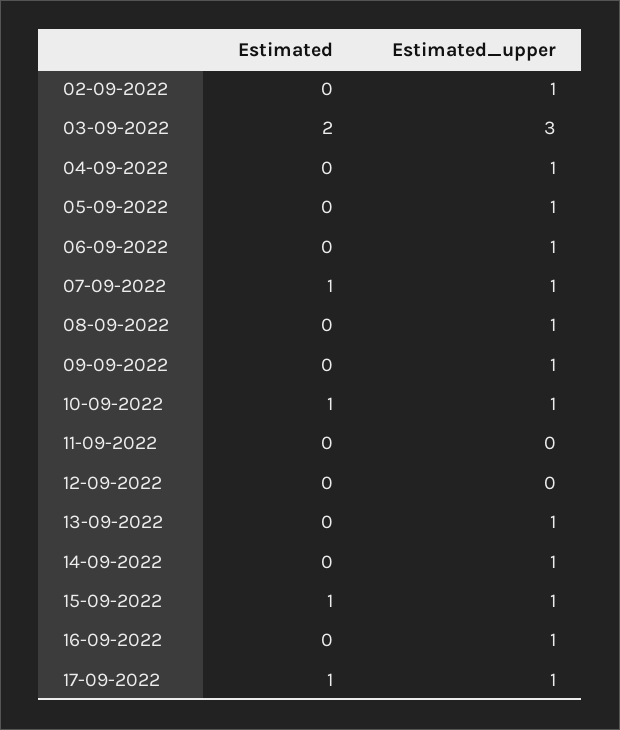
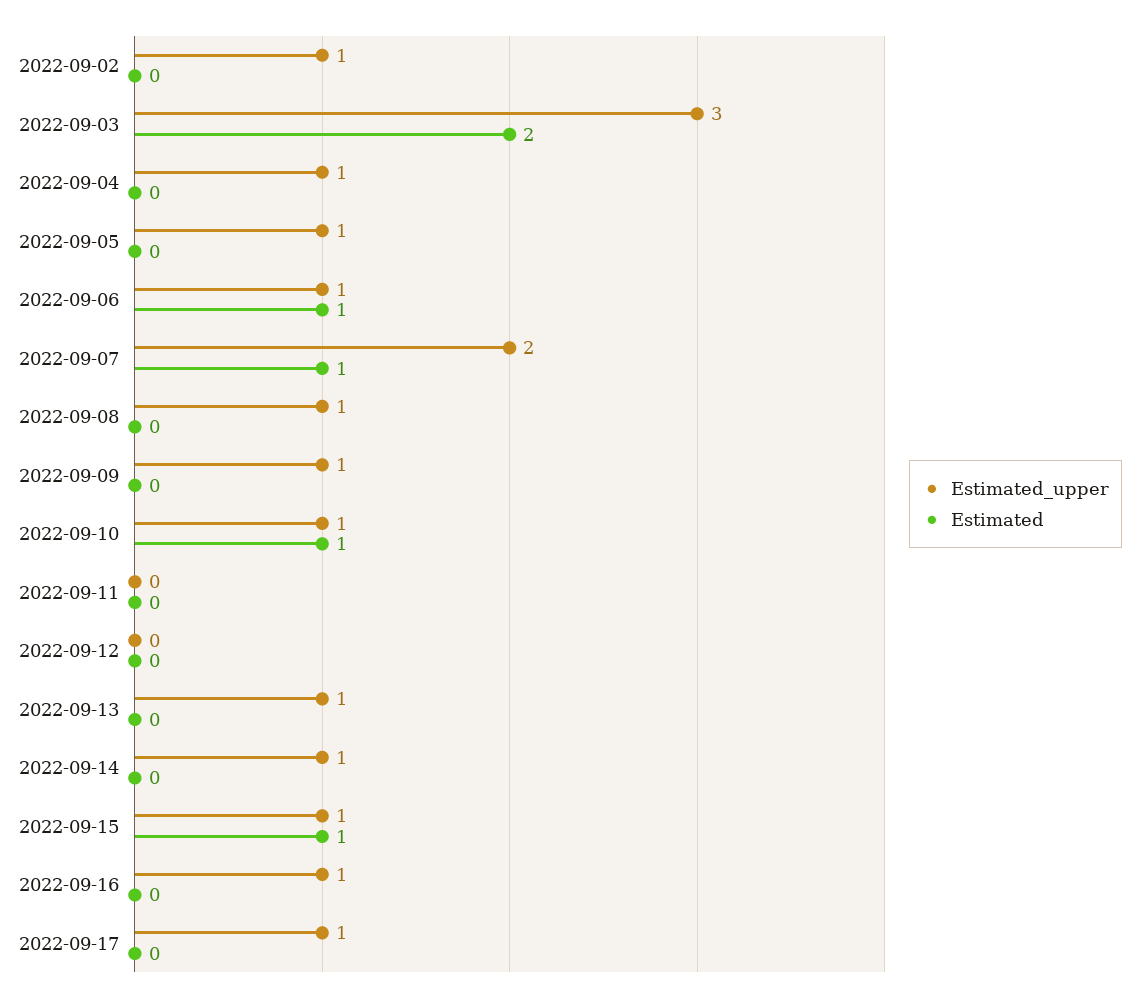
Estimated, 06-09-2022: 0 -> 1
Estimated_upper, 07-09-2022: 1 -> 2
Estimated, 17-09-2022: 1 -> 0

